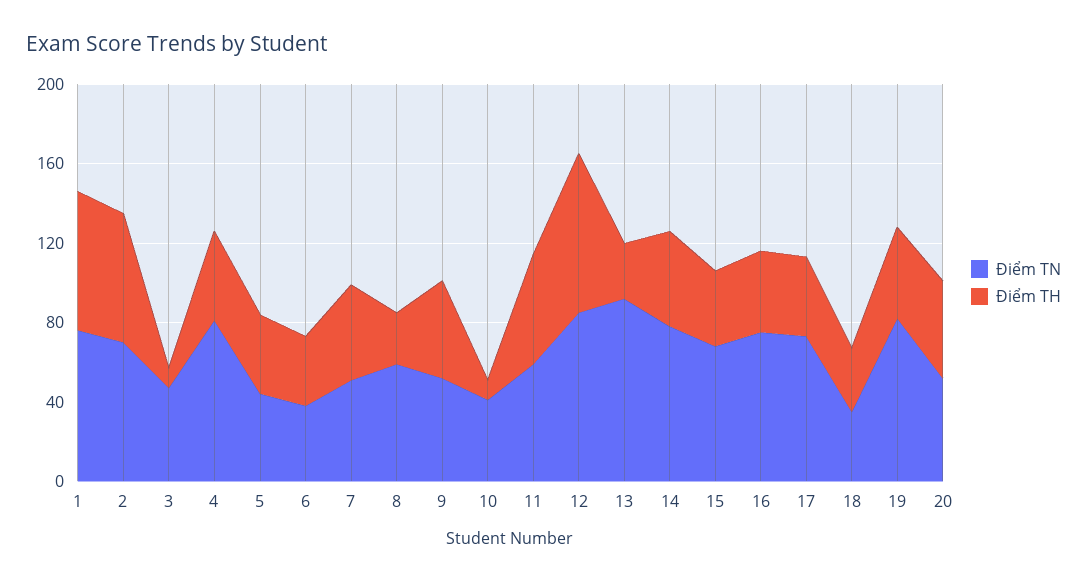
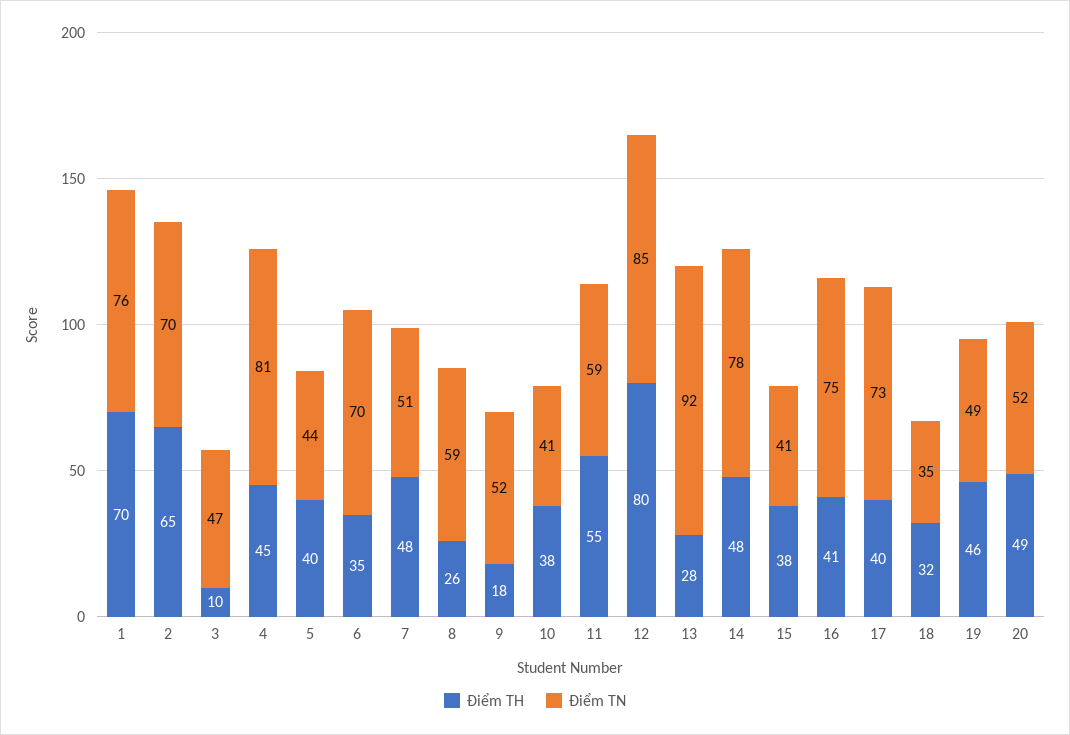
Điểm TN, 6: 40 -> 70
Điểm TH, 9: 50 -> 18
Điểm TH, 10: 10 -> 38
Điểm TN, 15: 70 -> 41
Điểm TN, 19: 80 -> 49

